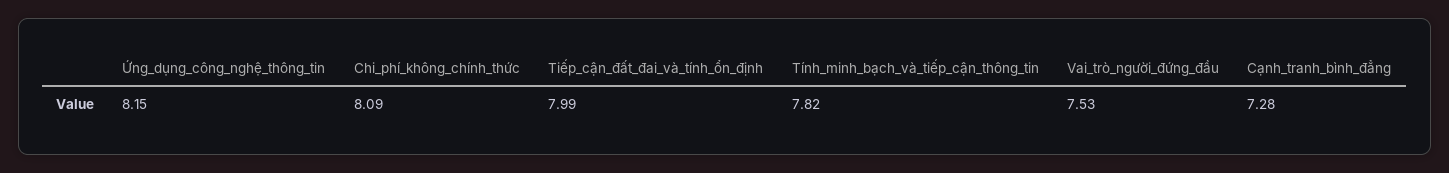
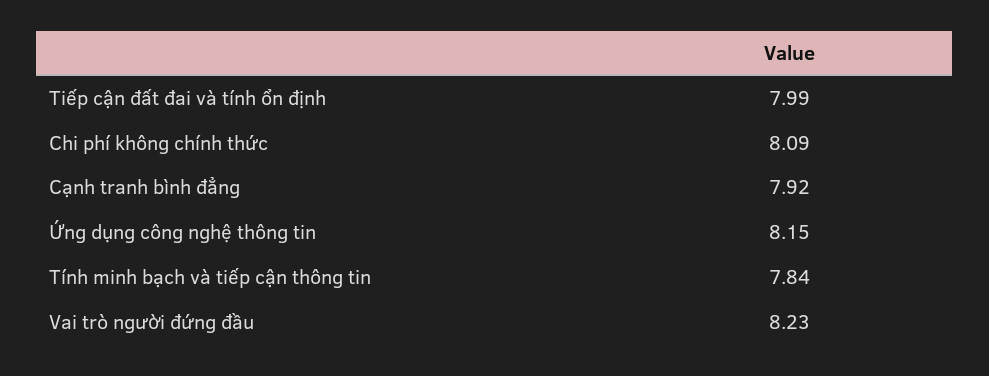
Tính_minh_bạch_và_tiếp_cận_thông_tin: 7.82 -> 7.84
Vai_trò_người_đứng_đầu: 7.53 -> 8.23
Cạnh_tranh_bình_đẳng: 7.28 -> 7.92

